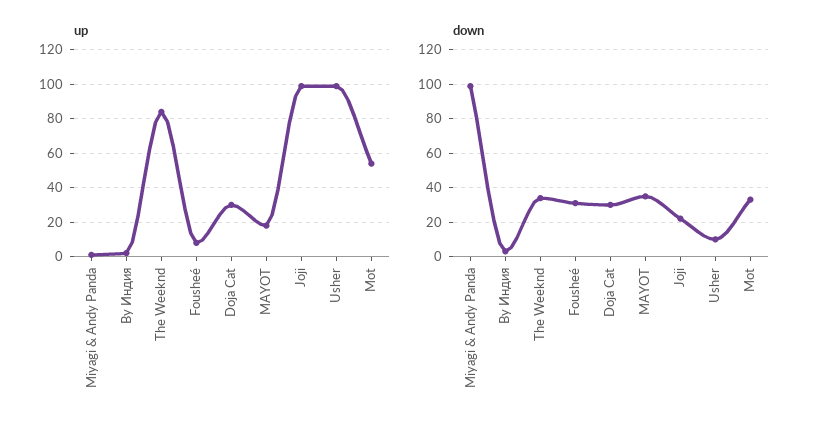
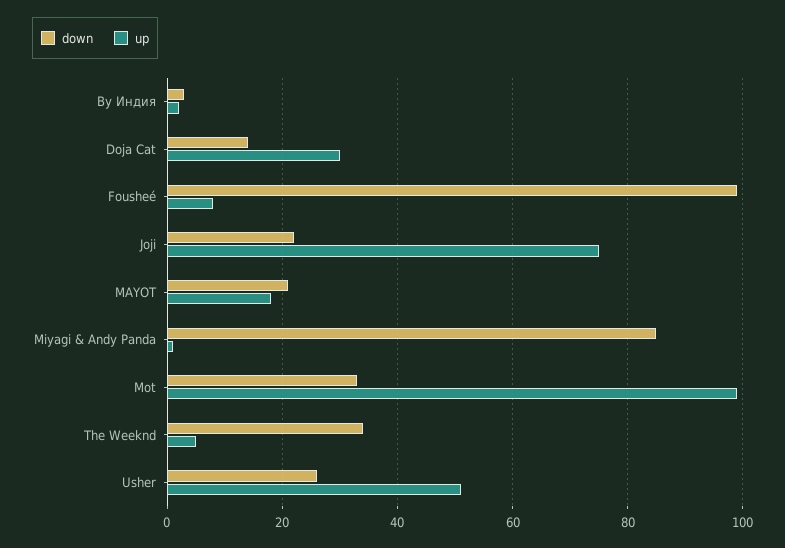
up, The Weeknd: 85 -> 5
up, Joji: 100 -> 75
up, Usher: 100 -> 50
up, Mot: 55 -> 100
down, Miyagi & Andy Panda: 100 -> 85
down, Fousheé: 30 -> 100
down, Doja Cat: 30 -> 15
down, MAYOT: 35 -> 20
down, Usher: 10 -> 25

